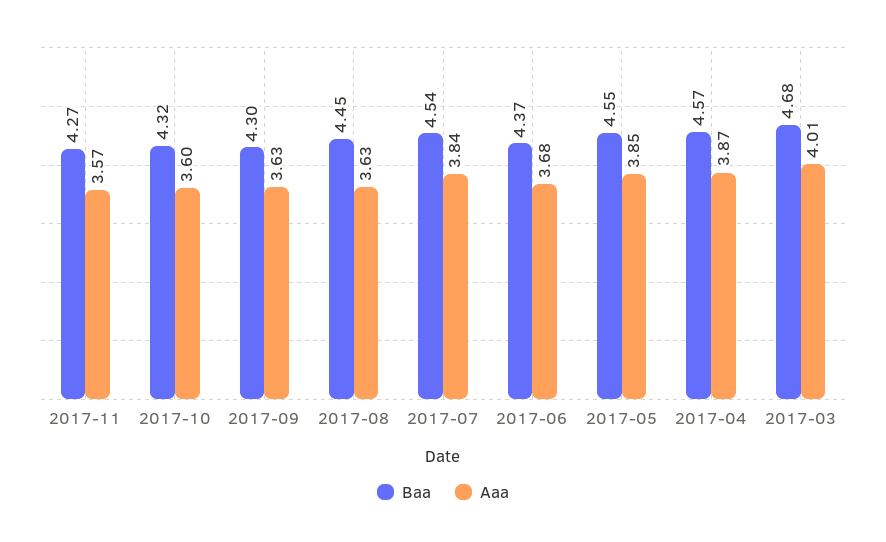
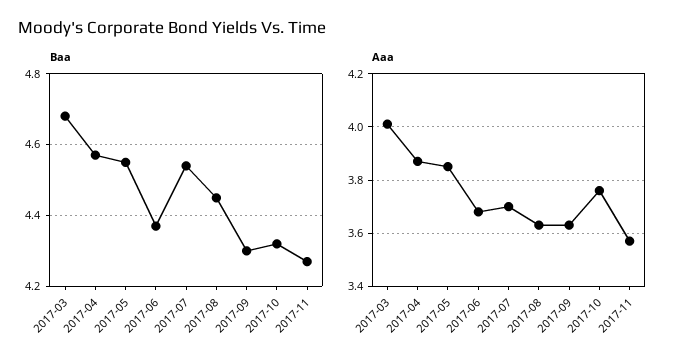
Aaa, 2017-10: 3.6 -> 3.75
Aaa, 2017-07: 3.84 -> 3.7

